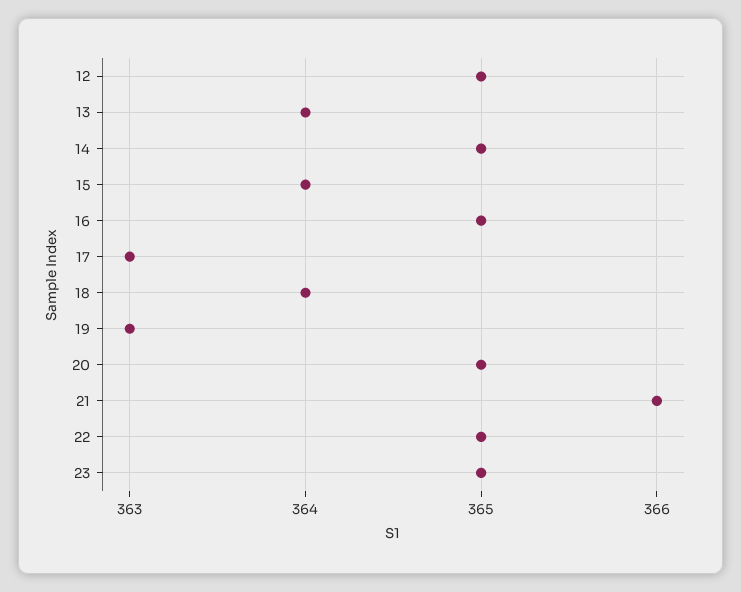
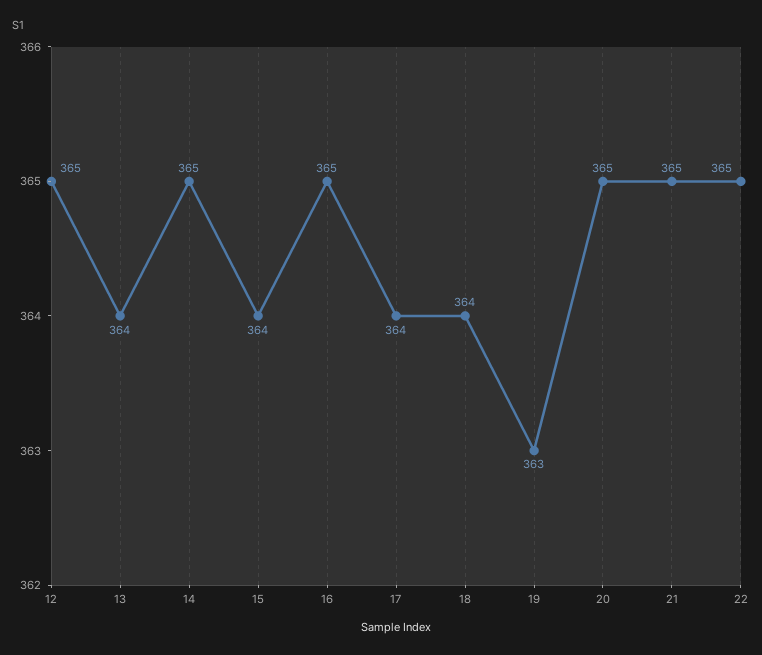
17: 363 -> 364
21: 366 -> 365
23: 365 -> none

